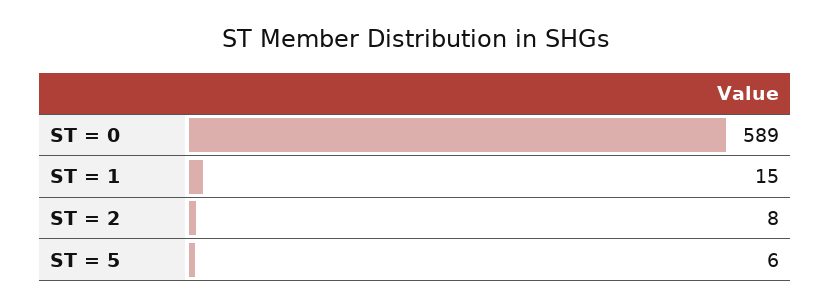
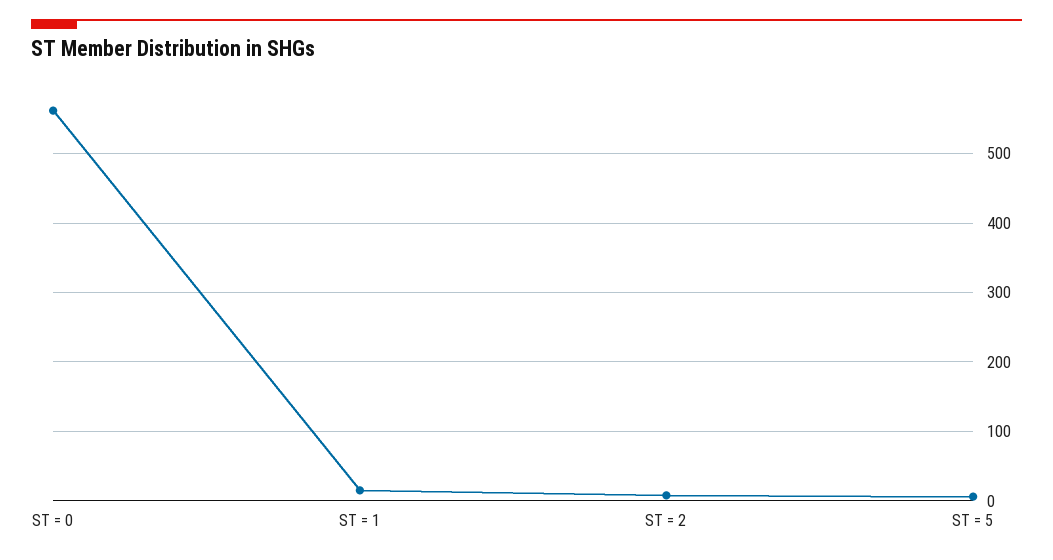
ST = 0: 589 -> 560

